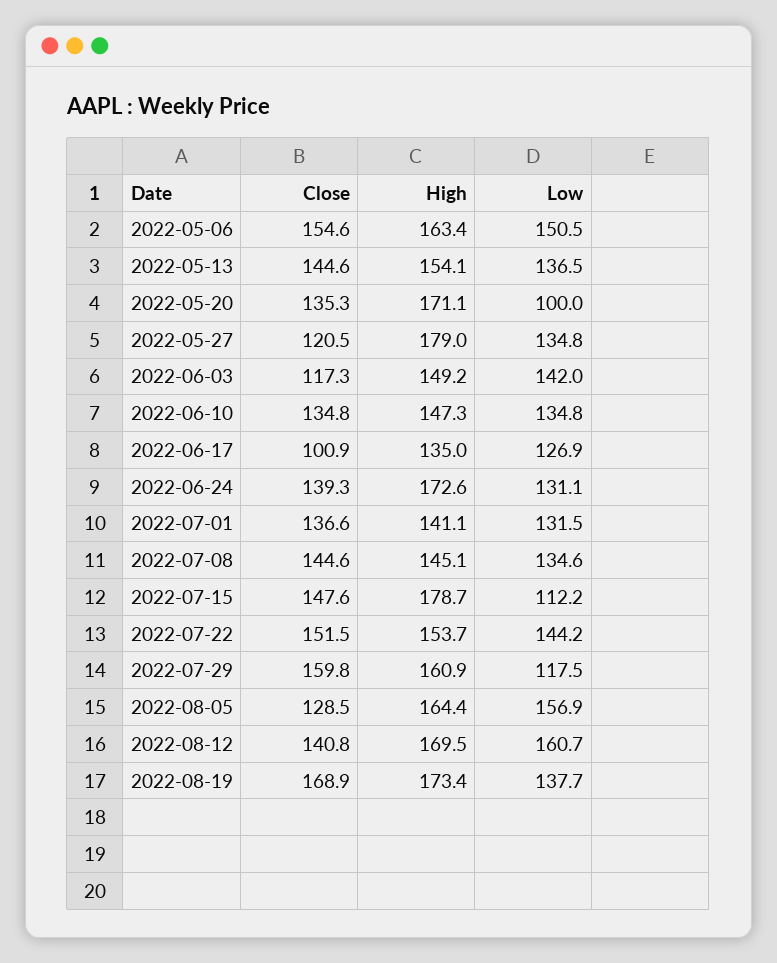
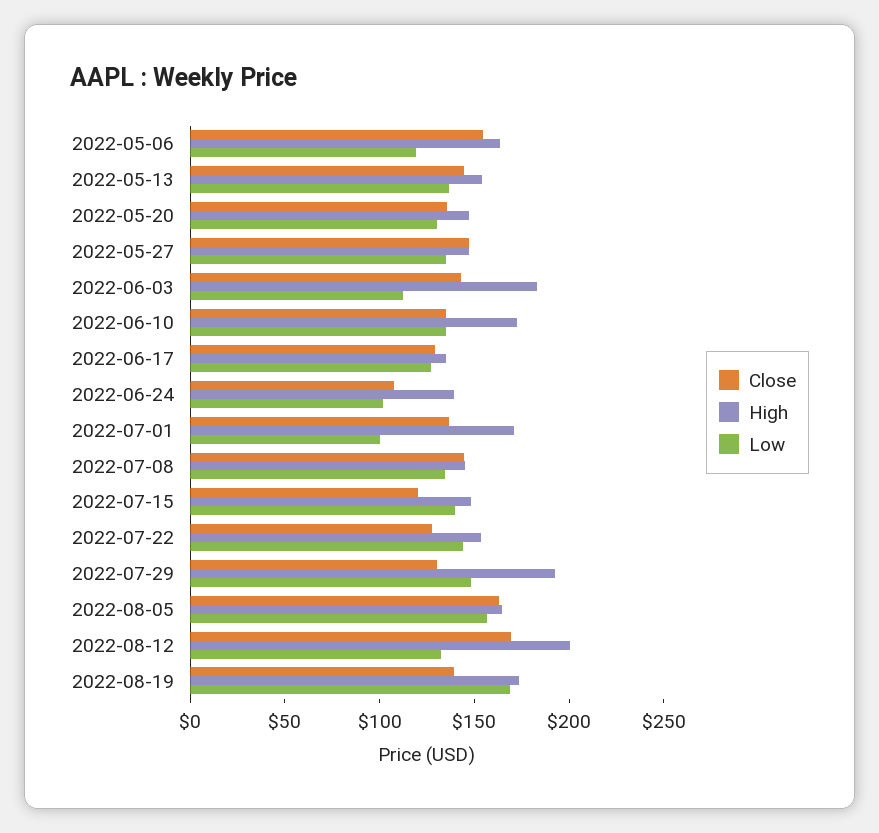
Low, 2022-05-06: 150.5 -> 120
High, 2022-05-20: 171.1 -> 150
Low, 2022-05-20: 100 -> 130
Close, 2022-05-27: 120.5 -> 150
High, 2022-05-27: 179 -> 150
Close, 2022-06-03: 117.3 -> 140
High, 2022-06-03: 149.2 -> 180
Low, 2022-06-03: 142 -> 110
High, 2022-06-10: 147.3 -> 170
Close, 2022-06-17: 100.9 -> 130
Close, 2022-06-24: 139.3 -> 110
High, 2022-06-24: 172.6 -> 140
Low, 2022-06-24: 131.1 -> 100
High, 2022-07-01: 141.1 -> 170
Low, 2022-07-01: 131.5 -> 100
Close, 2022-07-15: 147.6 -> 120
High, 2022-07-15: 178.7 -> 150
Low, 2022-07-15: 112.2 -> 140
Close, 2022-07-22: 151.5 -> 130
Close, 2022-07-29: 159.8 -> 130
High, 2022-07-29: 160.9 -> 190
Low, 2022-07-29: 117.5 -> 150
Close, 2022-08-05: 128.5 -> 160
Close, 2022-08-12: 140.8 -> 170
High, 2022-08-12: 169.5 -> 200
Low, 2022-08-12: 160.7 -> 130
Close, 2022-08-19: 168.9 -> 140
Low, 2022-08-19: 137.7 -> 170

